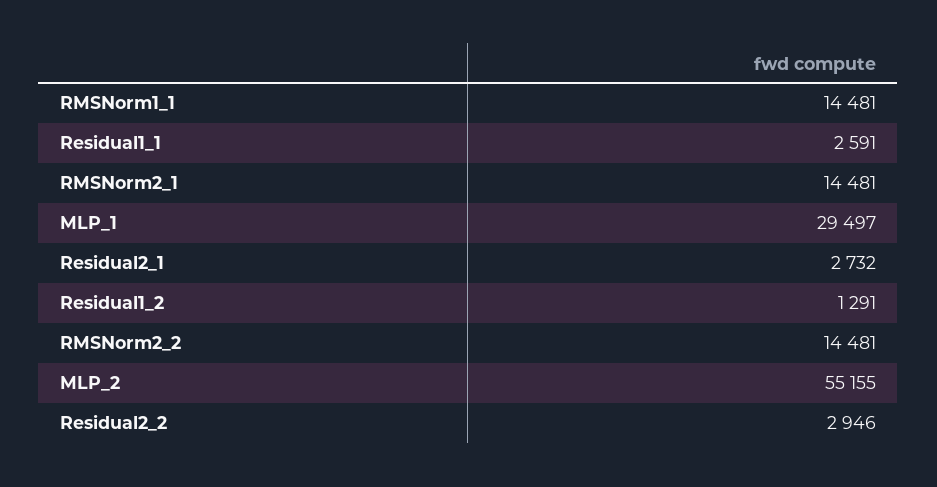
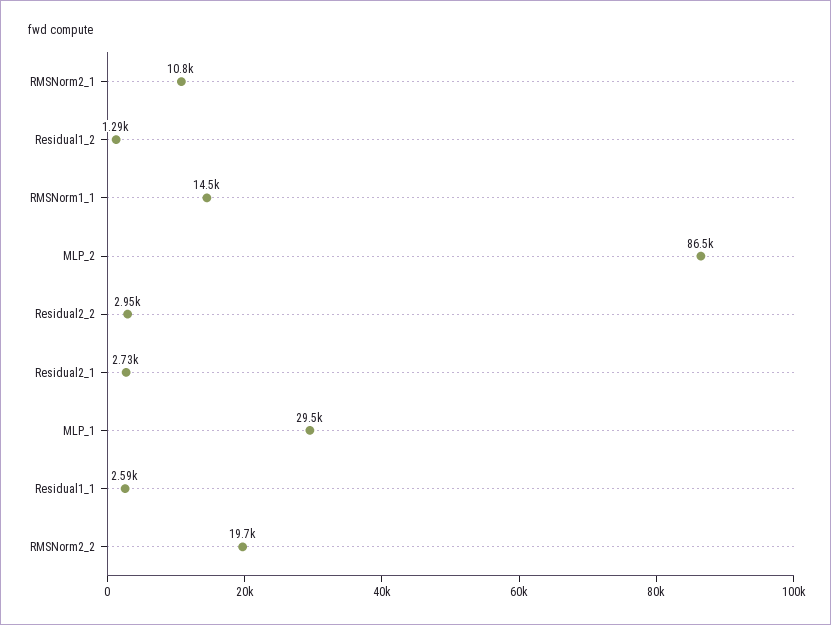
RMSNorm2_1: 14481 -> 10800
RMSNorm2_2: 14481 -> 19700
MLP_2: 55155 -> 86500

